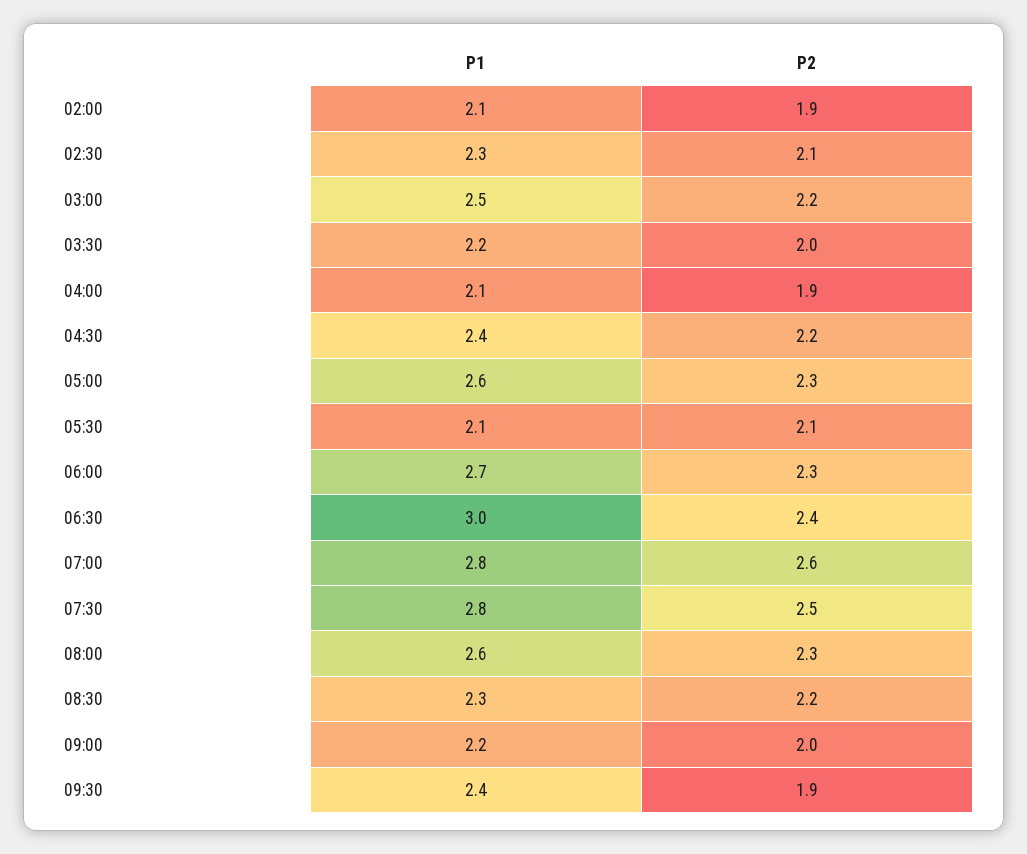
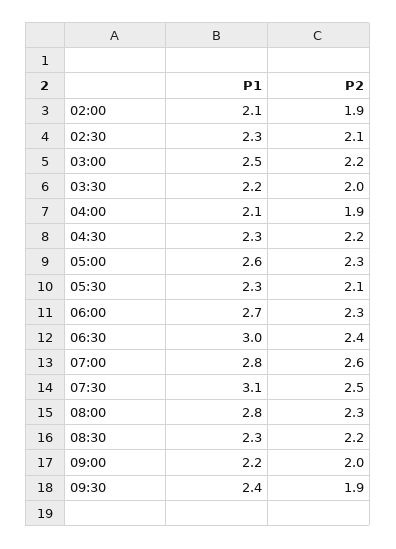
P1, 04:30: 2.4 -> 2.3
P1, 05:30: 2.1 -> 2.3
P1, 07:30: 2.8 -> 3.1
P1, 08:00: 2.6 -> 2.8

